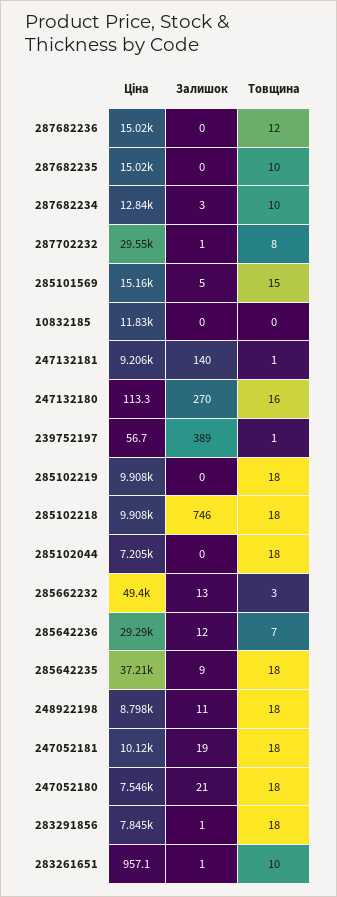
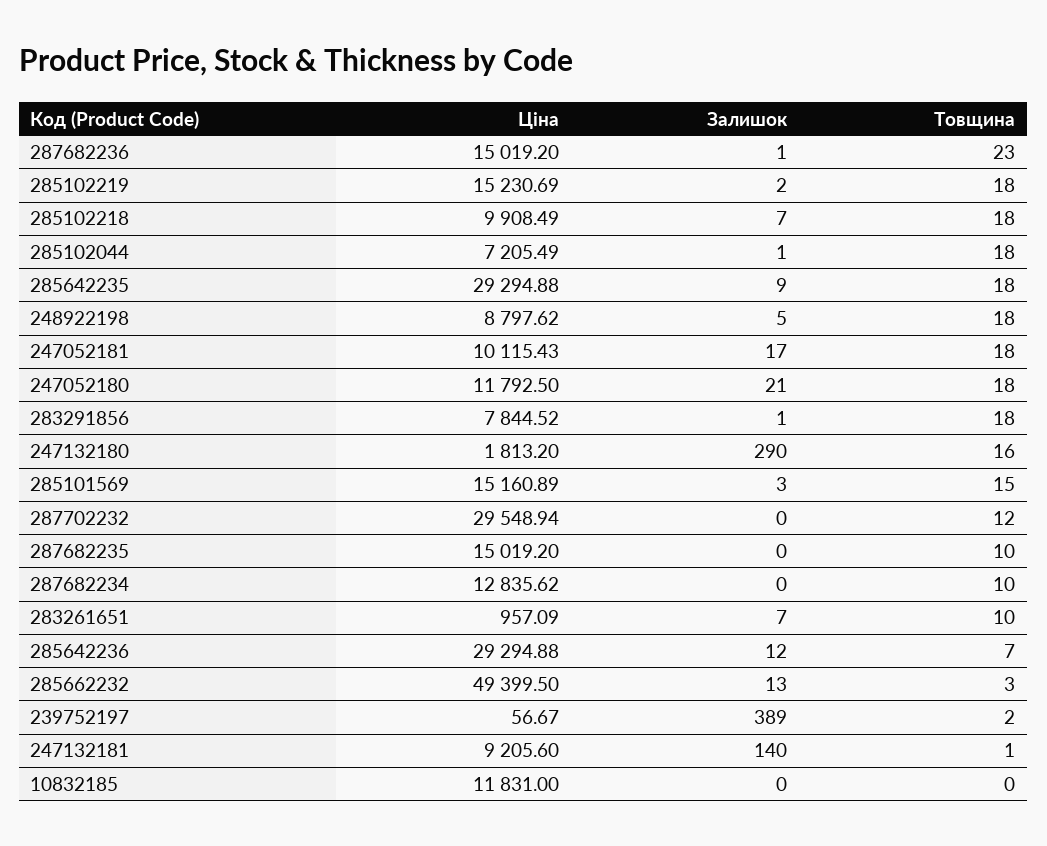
Залишок, 287682236: 0 -> 1
Товщина, 287682236: 12 -> 23
Залишок, 287682234: 3 -> 0
Залишок, 287702232: 1 -> 0
Товщина, 287702232: 8 -> 12
Залишок, 285101569: 5 -> 3
Ціна, 247132180: 113.3 -> 1813.2
Залишок, 247132180: 270 -> 290
Товщина, 239752197: 1 -> 2
Ціна, 285102219: 9908 -> 15230.69
Залишок, 285102219: 0 -> 2
Залишок, 285102218: 746 -> 7
Залишок, 285102044: 0 -> 1
Ціна, 285642235: 37210 -> 29294.88
Залишок, 248922198: 11 -> 5
Залишок, 247052181: 19 -> 17
Ціна, 247052180: 7546 -> 11792.5
Залишок, 283261651: 1 -> 7

